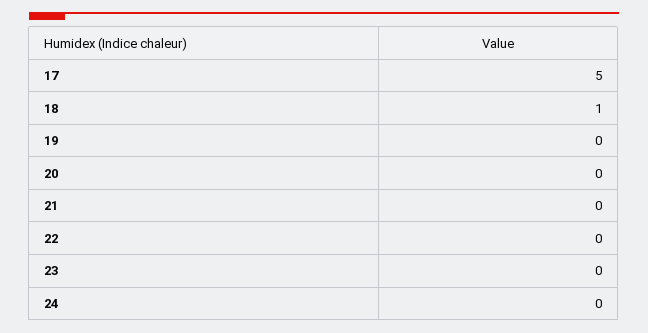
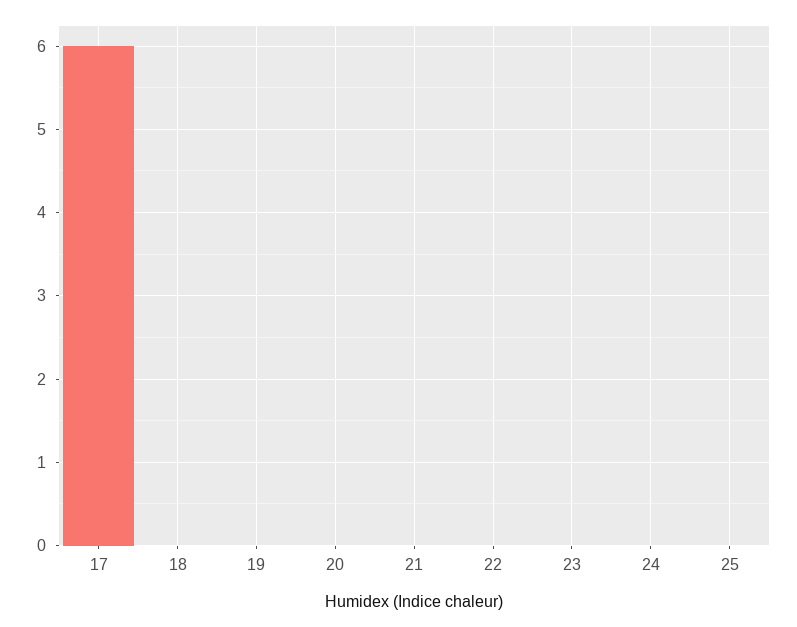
17: 5 -> 6
18: 1 -> 0
25: none -> 0

